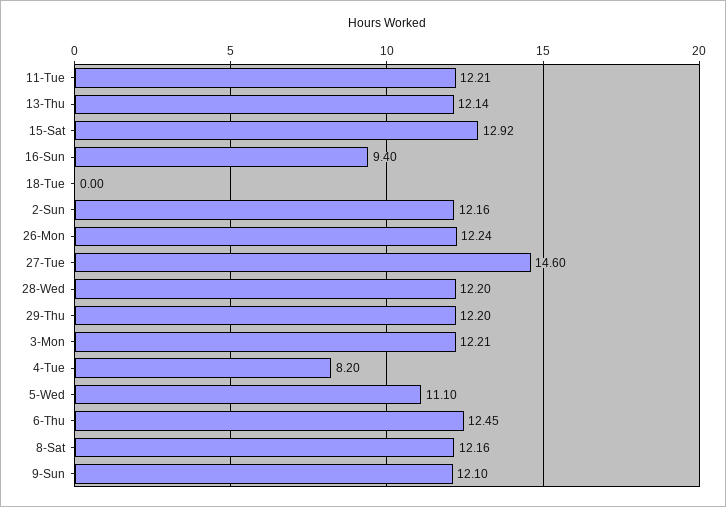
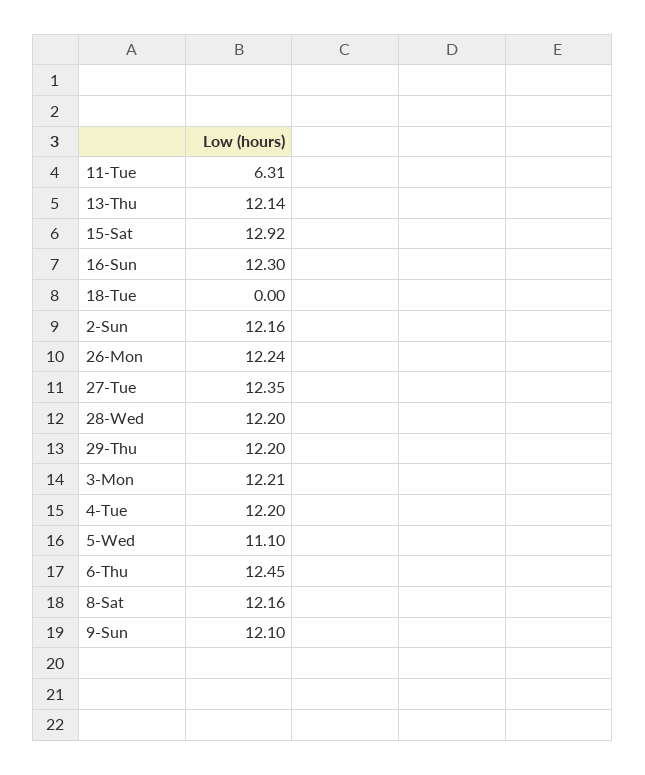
11-Tue: 12.21 -> 6.31
16-Sun: 9.4 -> 12.3
27-Tue: 14.6 -> 12.35
4-Tue: 8.2 -> 12.2

